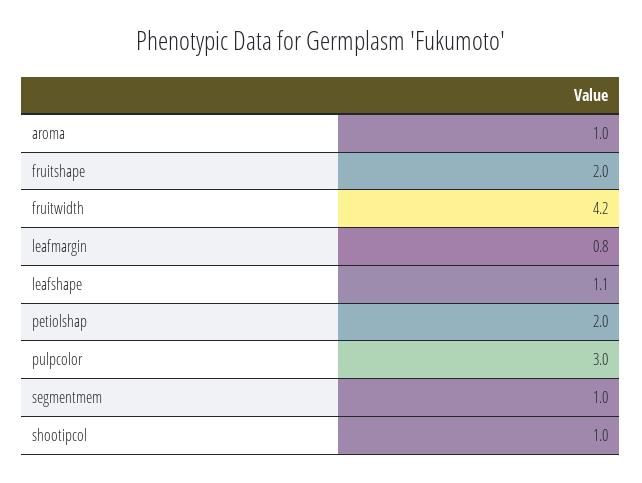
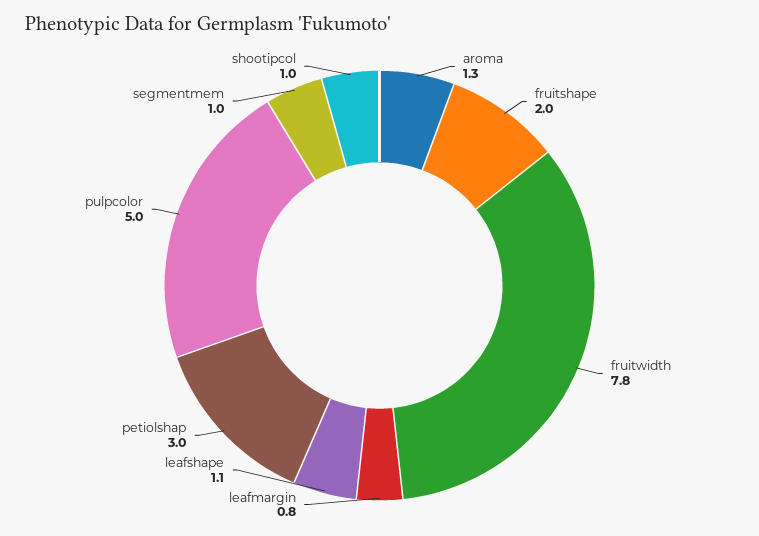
aroma: 1 -> 1.3
fruitwidth: 4.2 -> 7.8
petiolshap: 2 -> 3
pulpcolor: 3 -> 5

